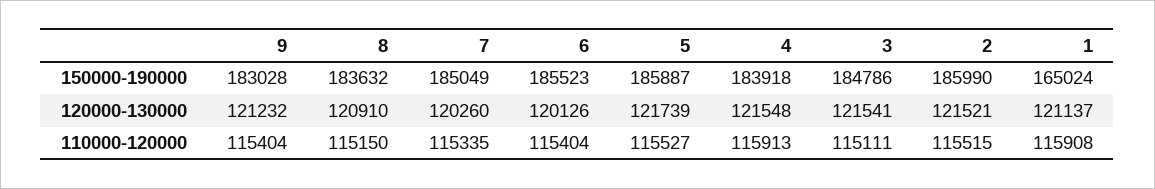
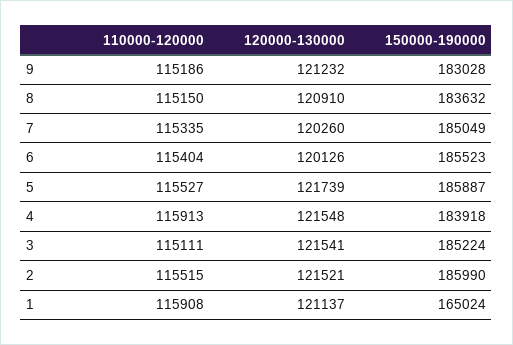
3, 150000-190000: 184786 -> 185224
9, 110000-120000: 115404 -> 115186

